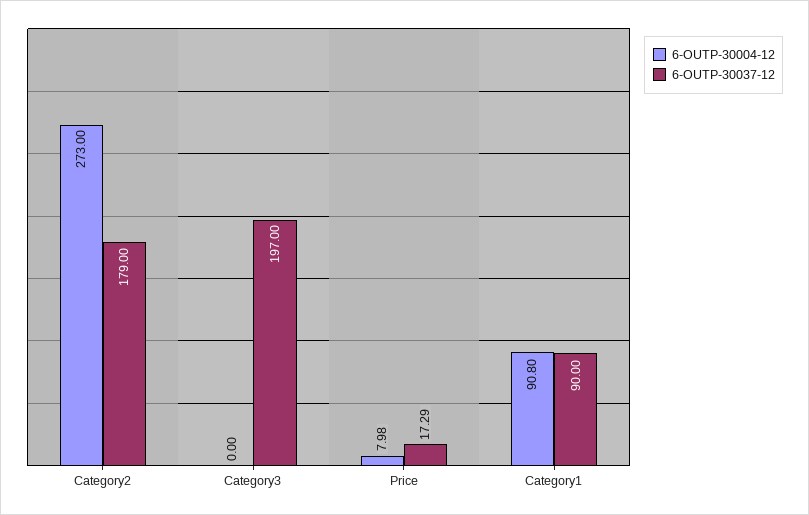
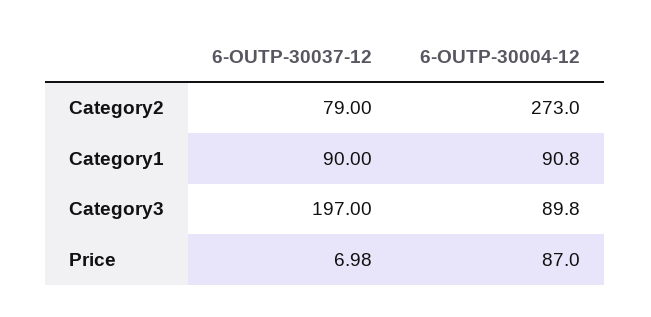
6-OUTP-30037-12, Category2: 179 -> 79
6-OUTP-30004-12, Category3: 0 -> 89.8
6-OUTP-30004-12, Price: 7.98 -> 87
6-OUTP-30037-12, Price: 17.29 -> 6.98

